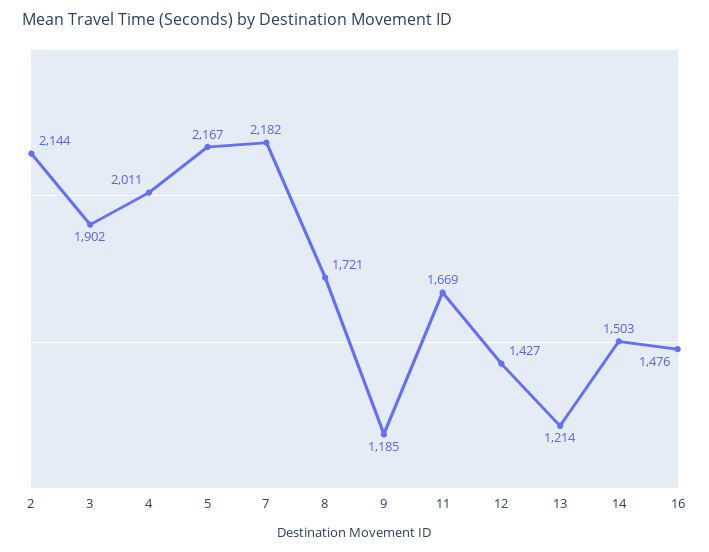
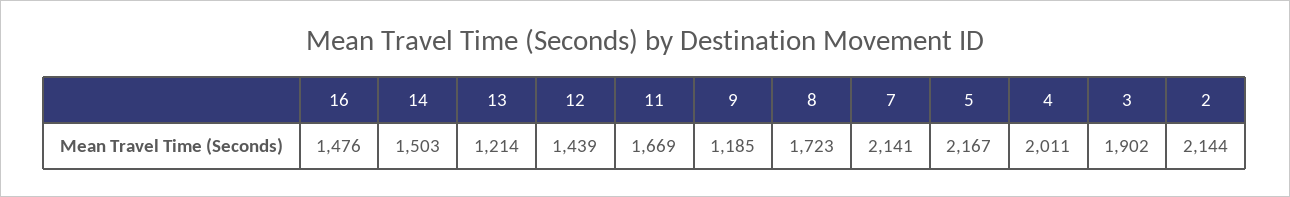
7: 2182 -> 2141
8: 1721 -> 1723
12: 1427 -> 1439

